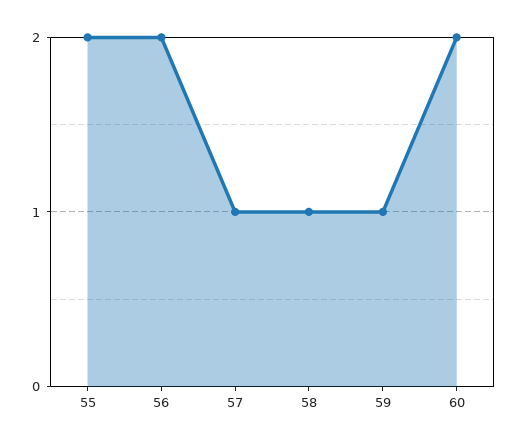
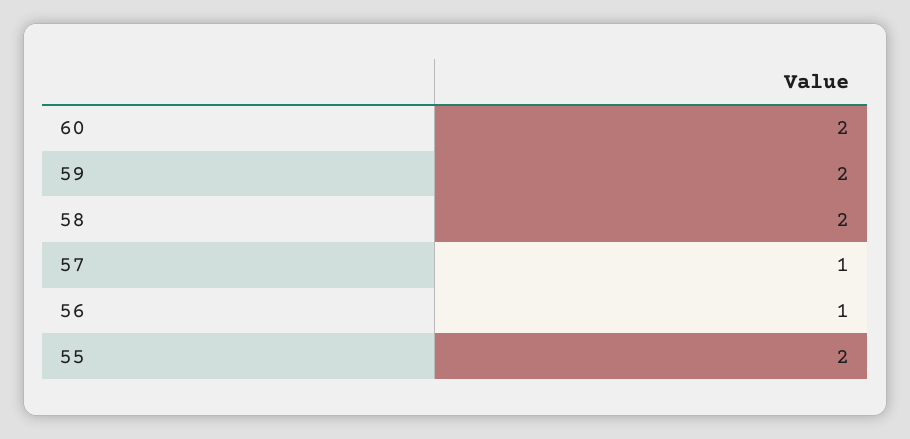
56: 2 -> 1
58: 1 -> 2
59: 1 -> 2

